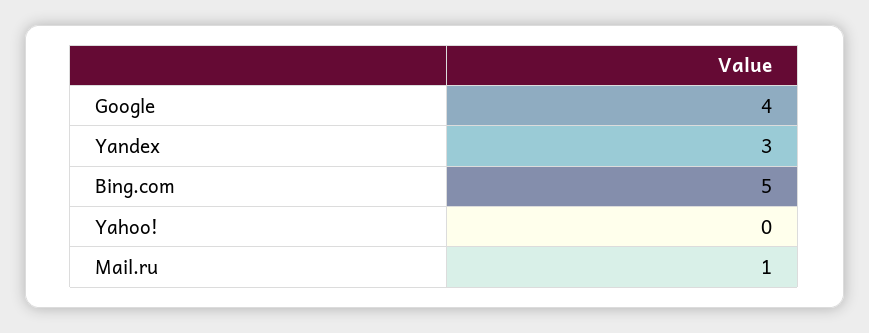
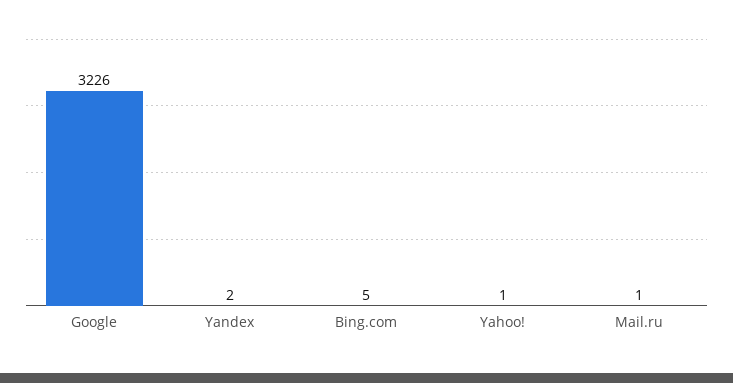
Google: 4 -> 3226
Yandex: 3 -> 2
Yahoo!: 0 -> 1

